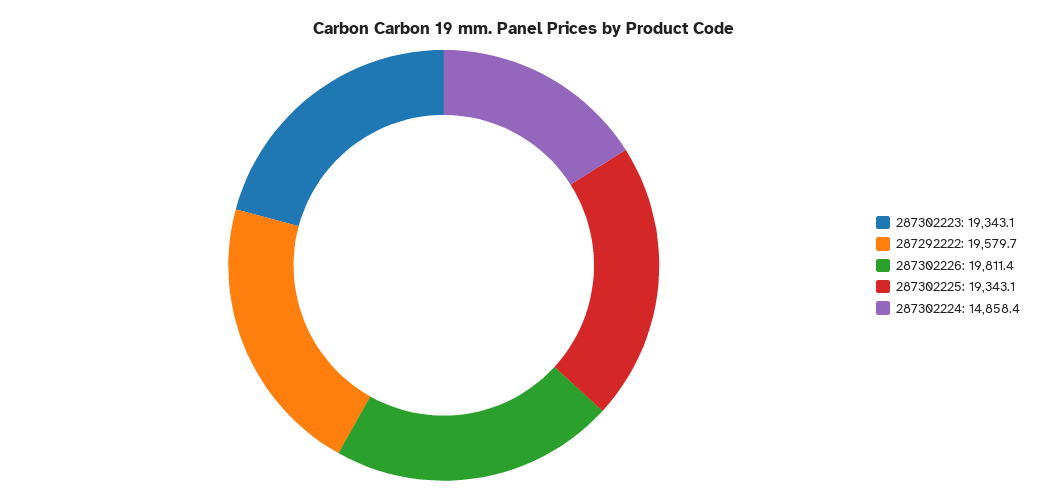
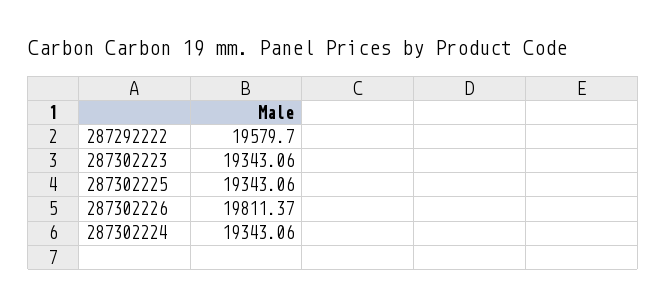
287302224: 14858.4 -> 19343.06

